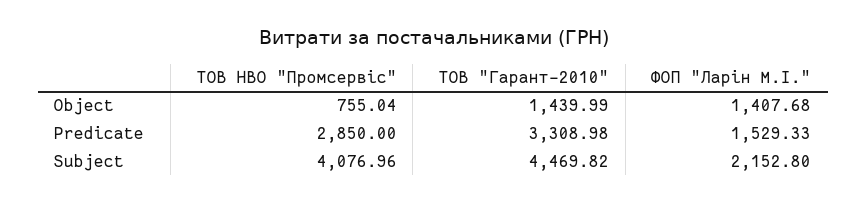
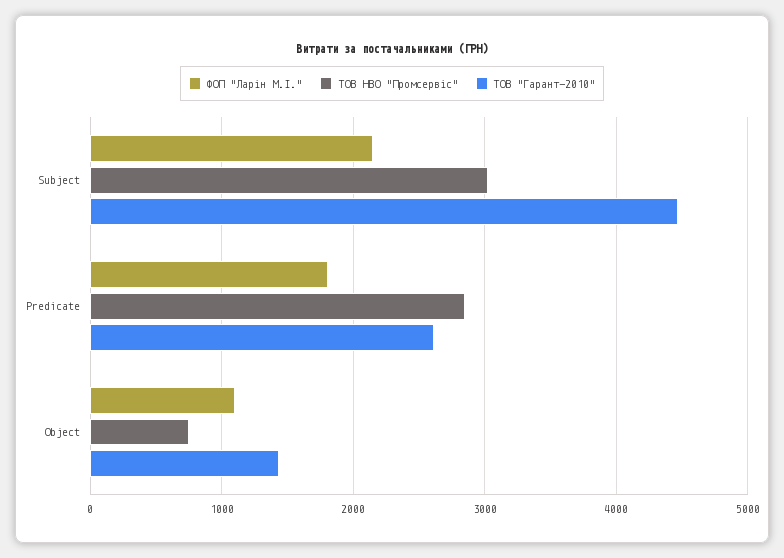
ФОП "Ларін М.І.", Object: 1407.68 -> 1100
ТОВ "Гарант-2010", Predicate: 3308.98 -> 2600
ФОП "Ларін М.І.", Predicate: 1529.33 -> 1800
ТОВ НВО "Промсервіс", Subject: 4076.96 -> 3000

